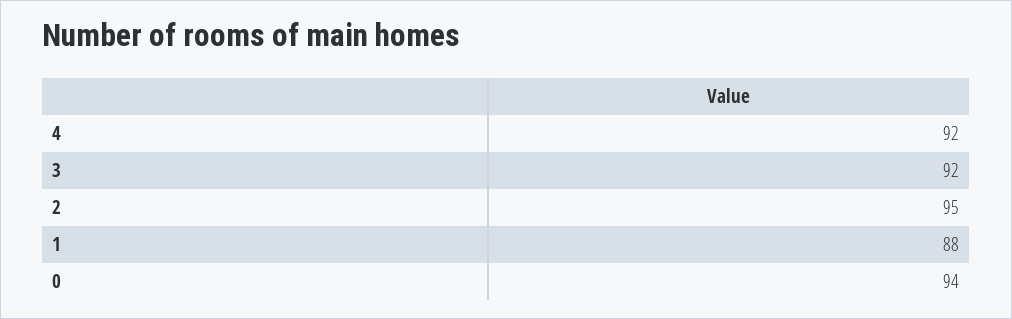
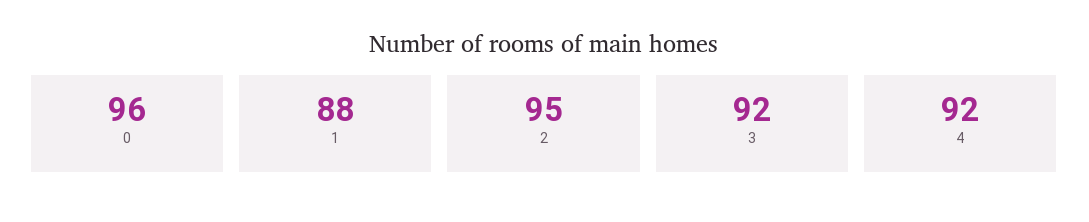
0: 94 -> 96

